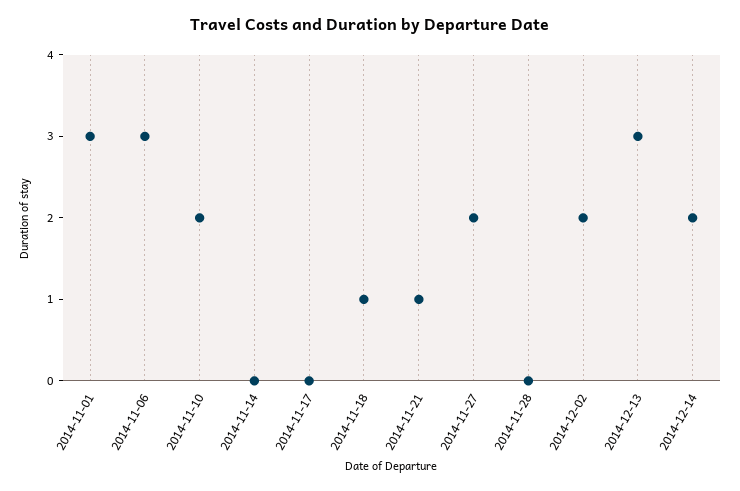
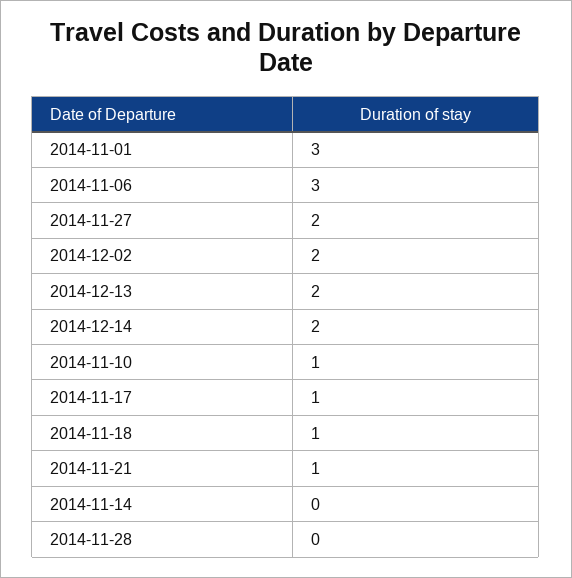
2014-11-10: 2 -> 1
2014-11-17: 0 -> 1
2014-12-13: 3 -> 2

